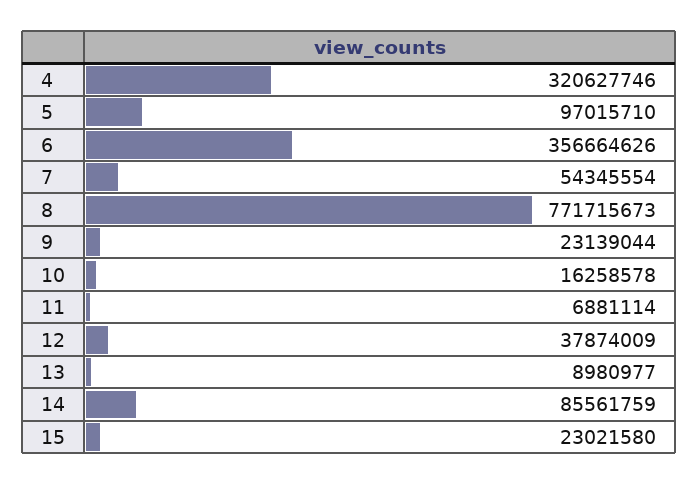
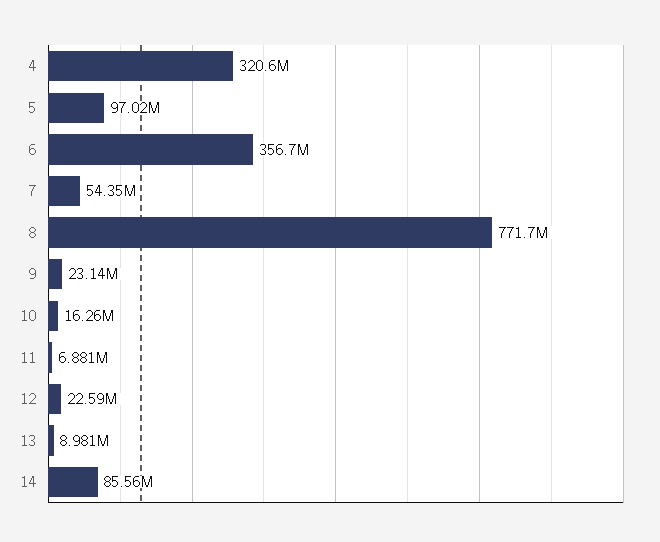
12: 37874009 -> 22590000
15: 23021580 -> none

